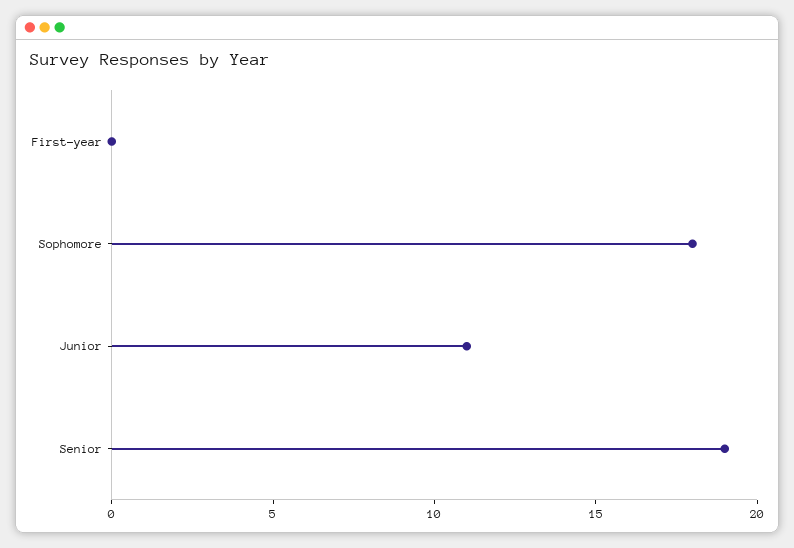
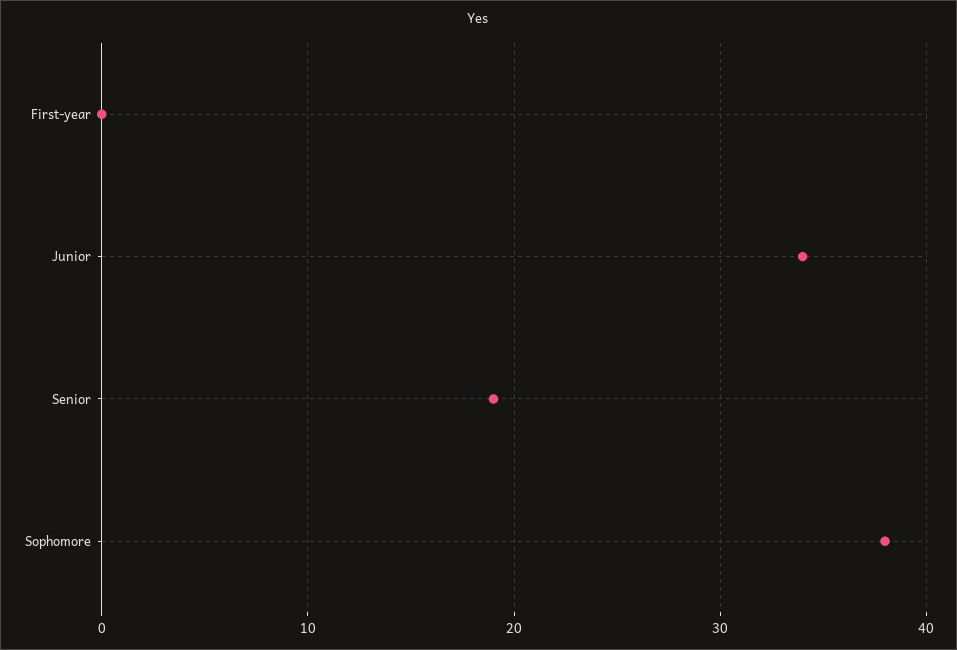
Sophomore: 18 -> 38
Junior: 11 -> 34

